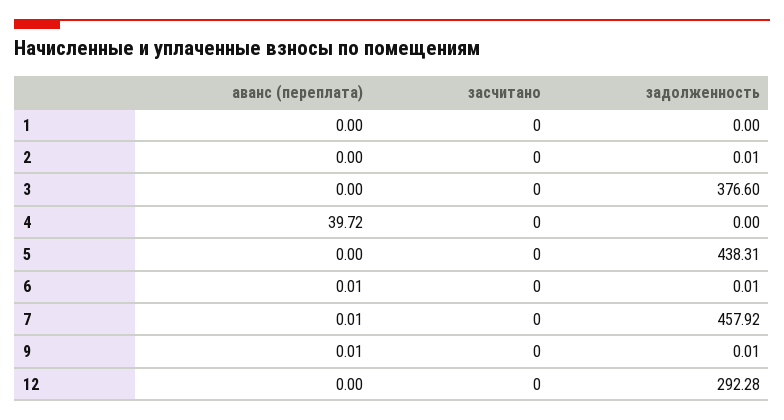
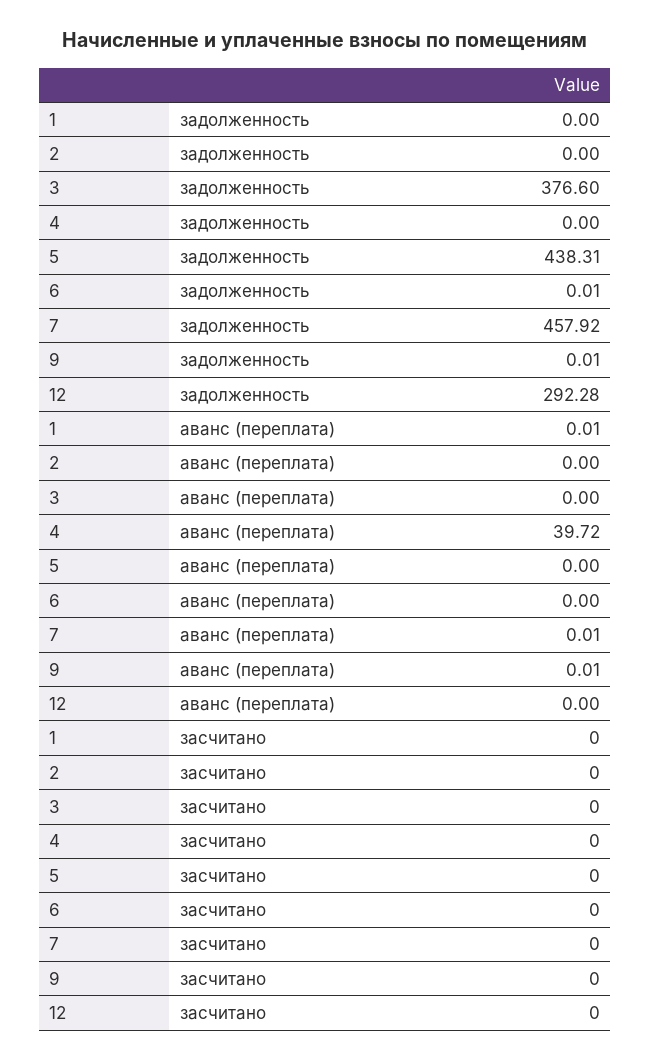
аванс (переплата), 1: 0 -> 0.01
задолженность, 2: 0.01 -> 0
аванс (переплата), 6: 0.01 -> 0

